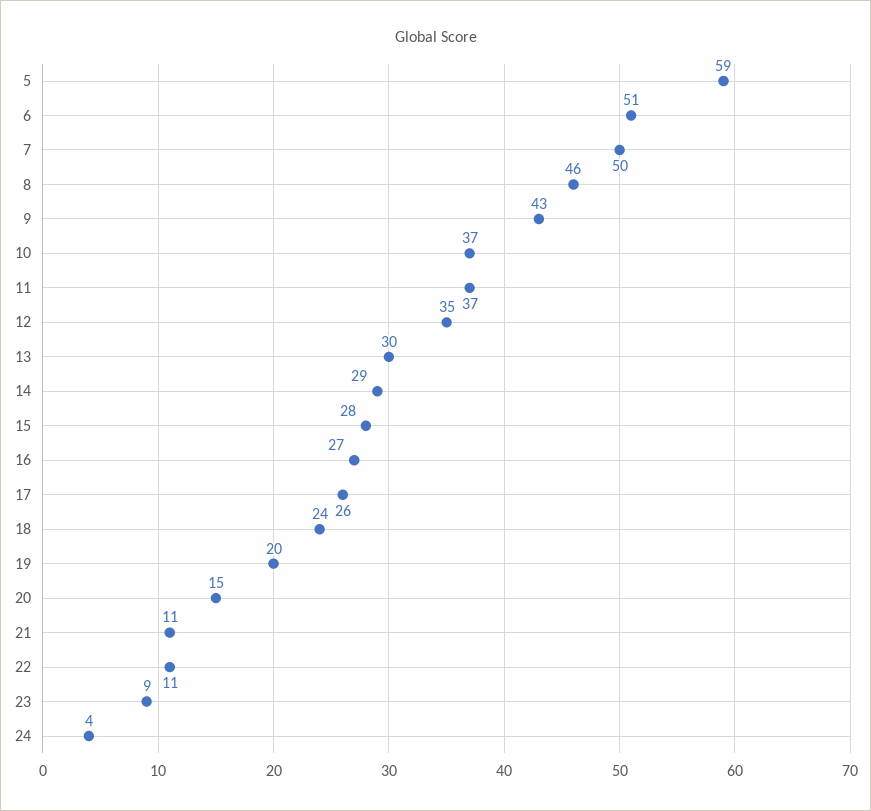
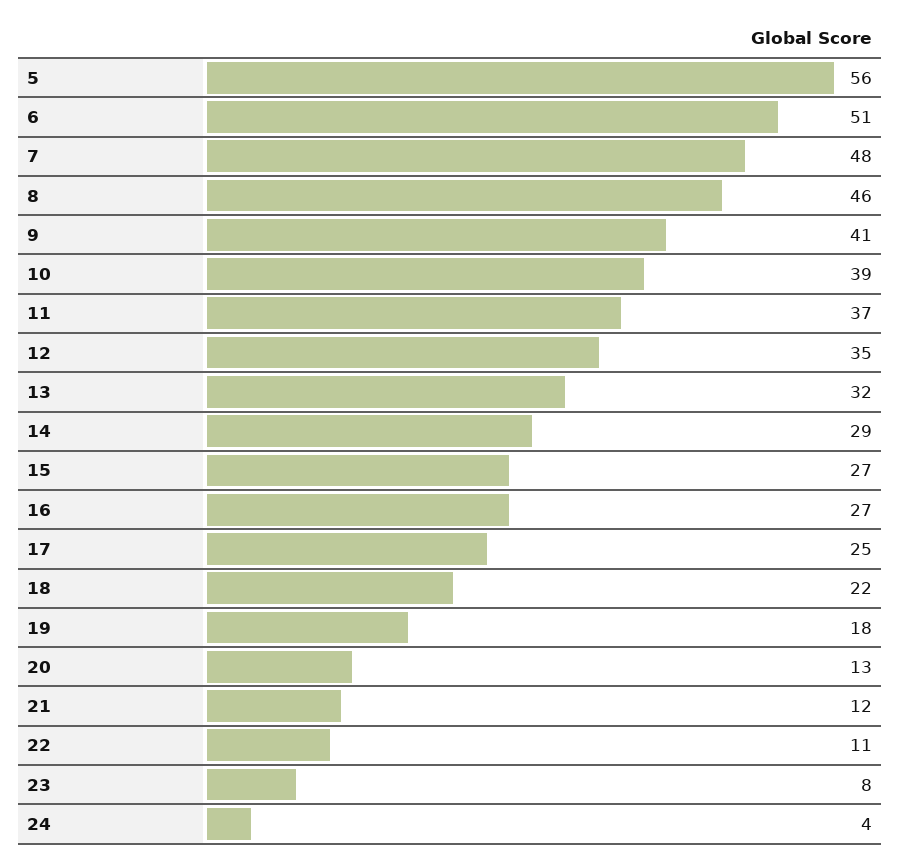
5: 59 -> 56
7: 50 -> 48
9: 43 -> 41
10: 37 -> 39
13: 30 -> 32
15: 28 -> 27
17: 26 -> 25
18: 24 -> 22
19: 20 -> 18
20: 15 -> 13
21: 11 -> 12
23: 9 -> 8

